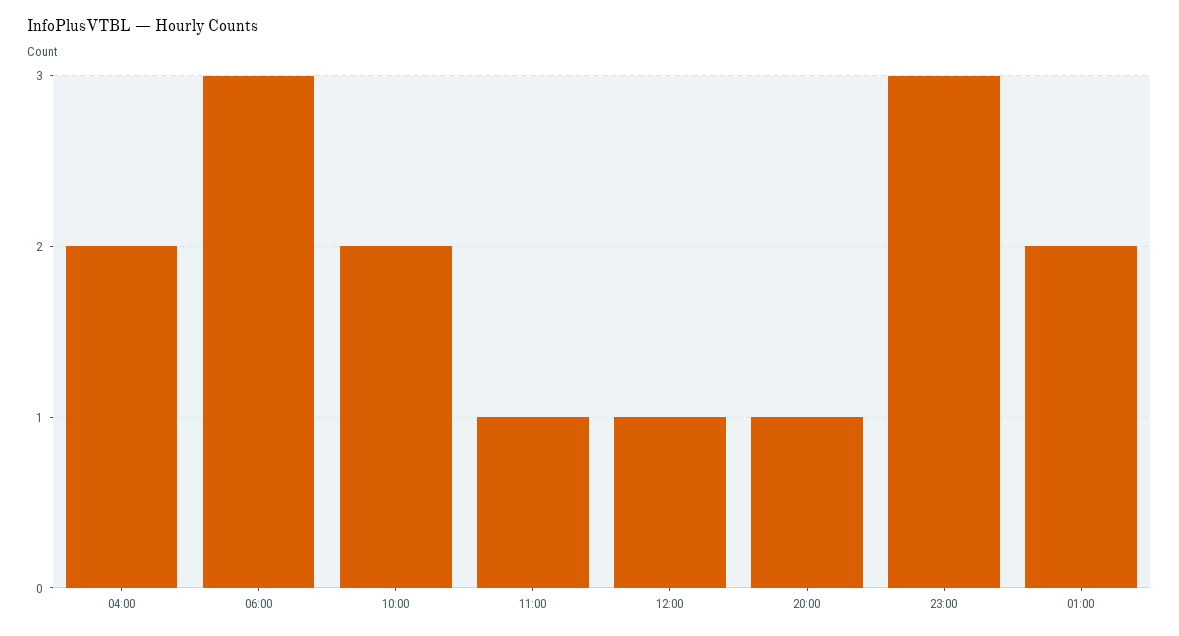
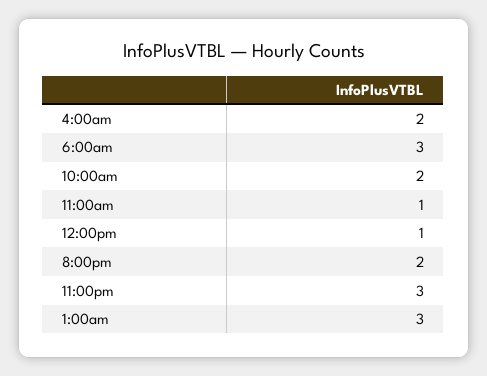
20:00: 1 -> 2
01:00: 2 -> 3

